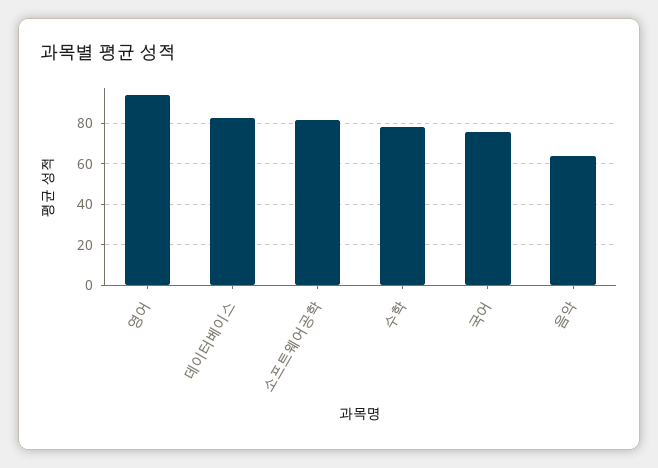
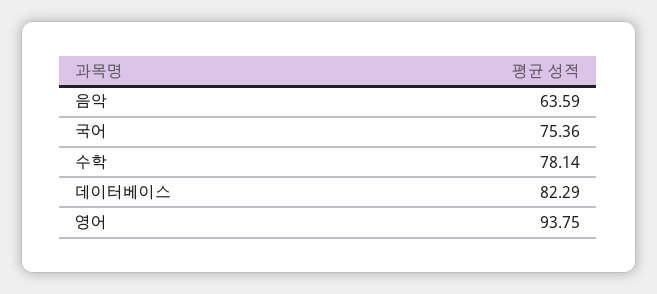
소프트웨어공학: 80 -> none

